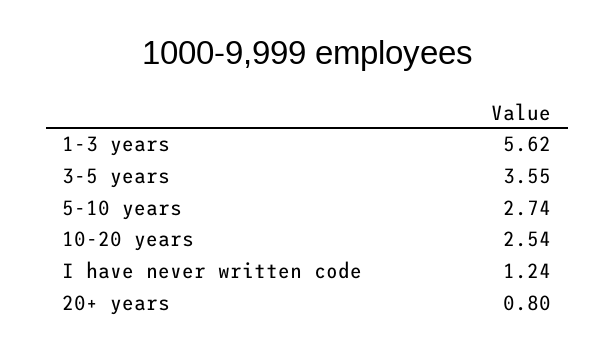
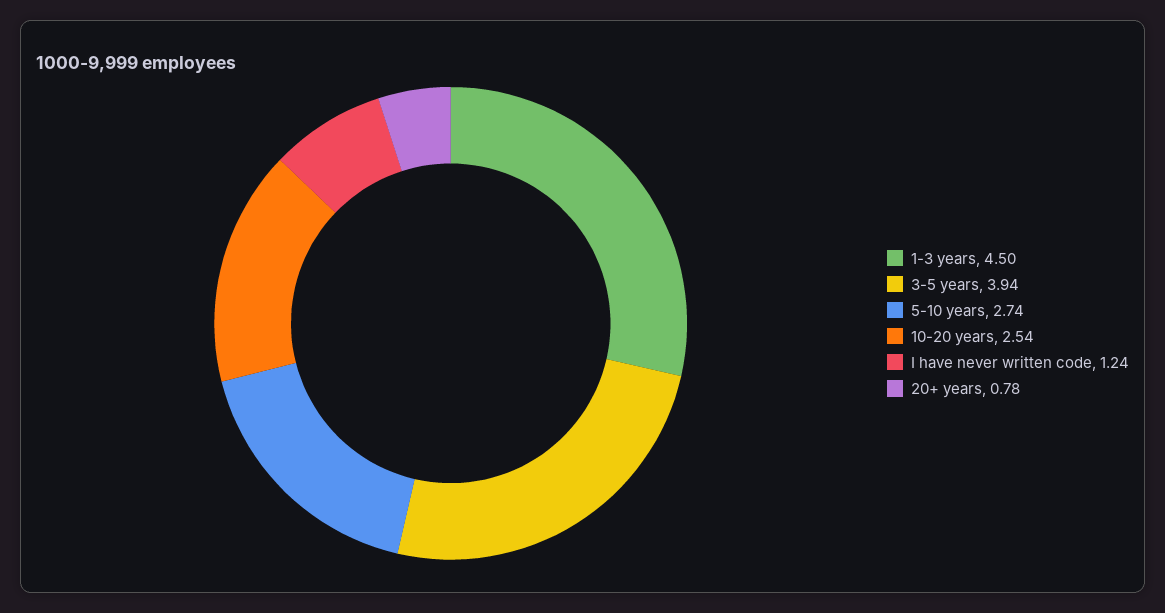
1-3 years: 5.62 -> 4.5
3-5 years: 3.55 -> 3.94
20+ years: 0.8 -> 0.78

